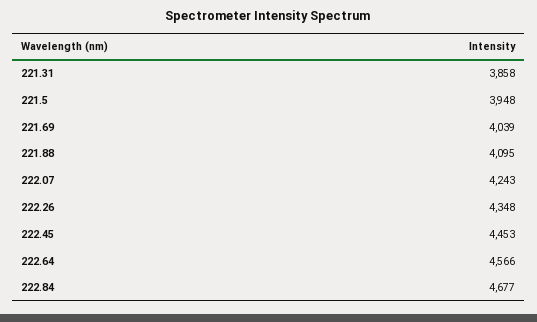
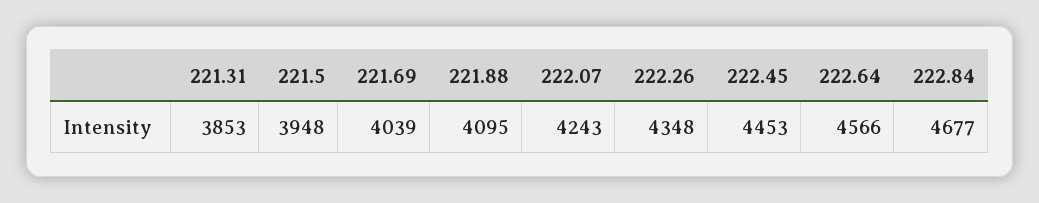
221.31: 3858 -> 3853

